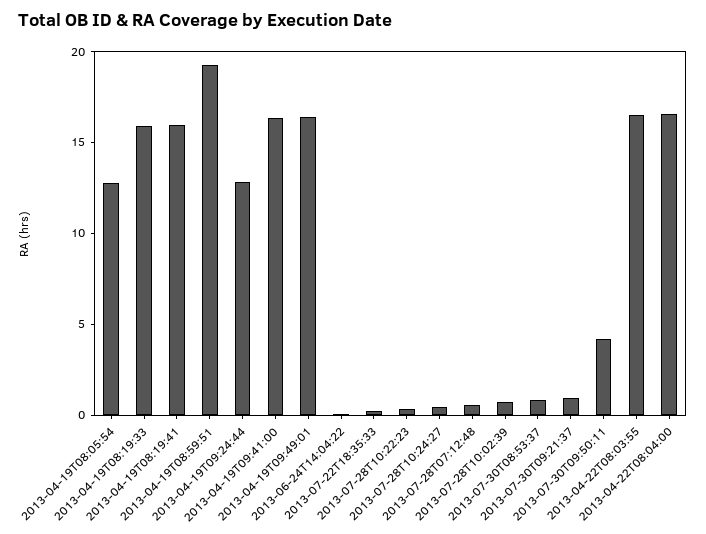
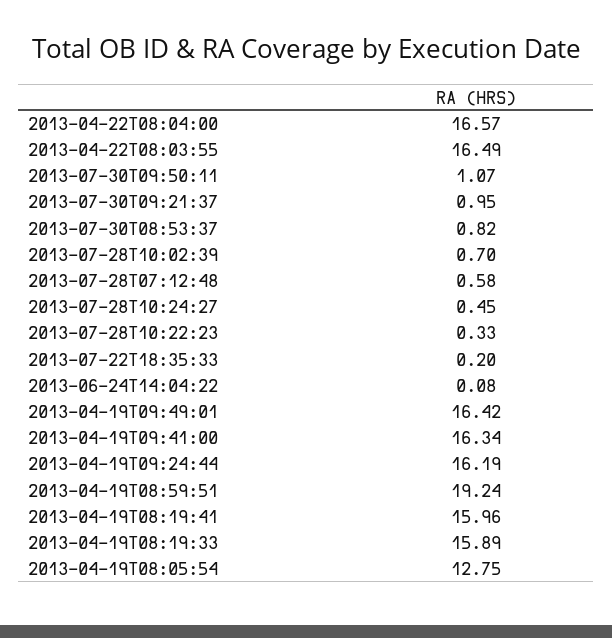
2013-04-19T09:24:44: 13 -> 16.19
2013-07-30T09:50:11: 4 -> 1.07

